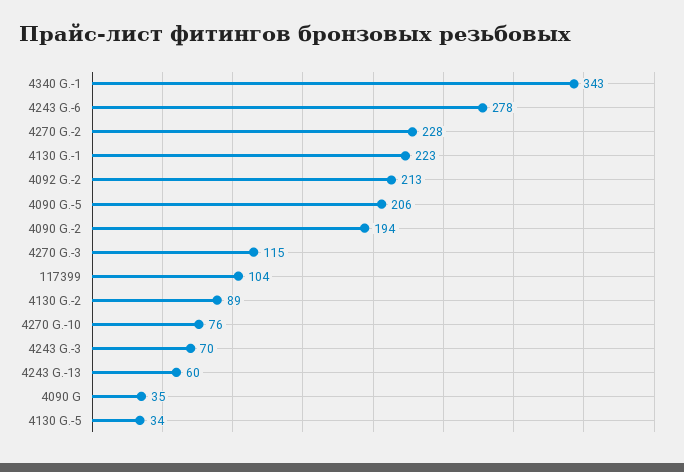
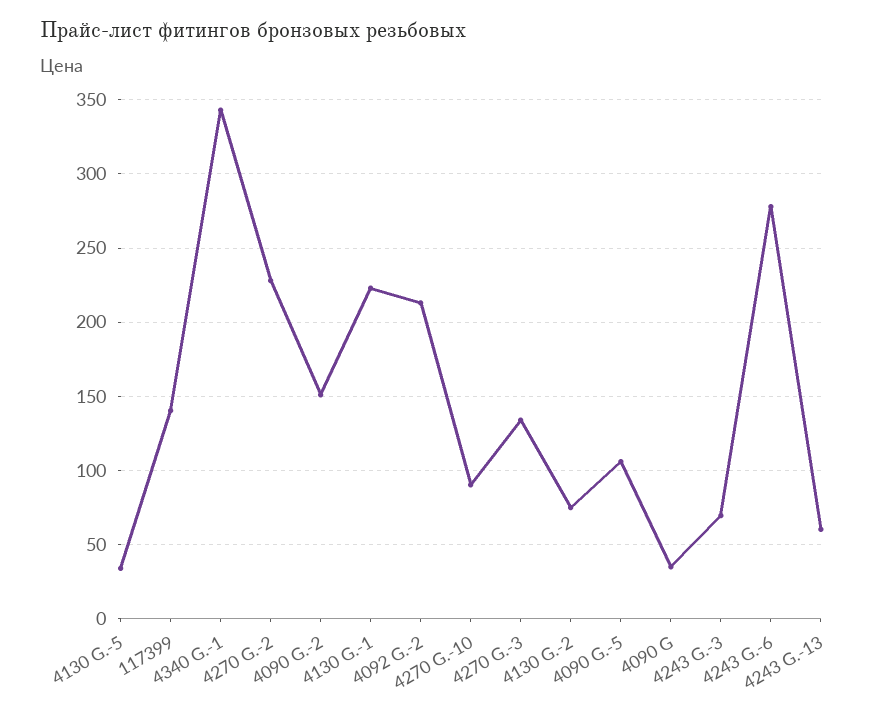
4090 G.-5: 206 -> 105
4090 G.-2: 194 -> 150
4270 G.-3: 115 -> 135
117399: 104 -> 140
4130 G.-2: 89 -> 75
4270 G.-10: 76 -> 90

